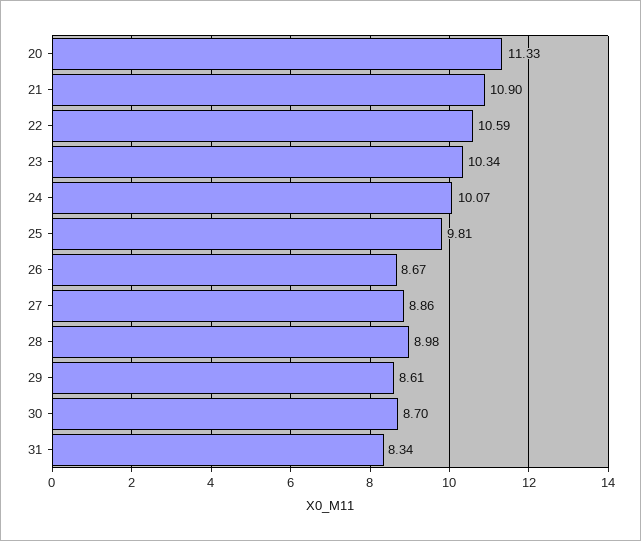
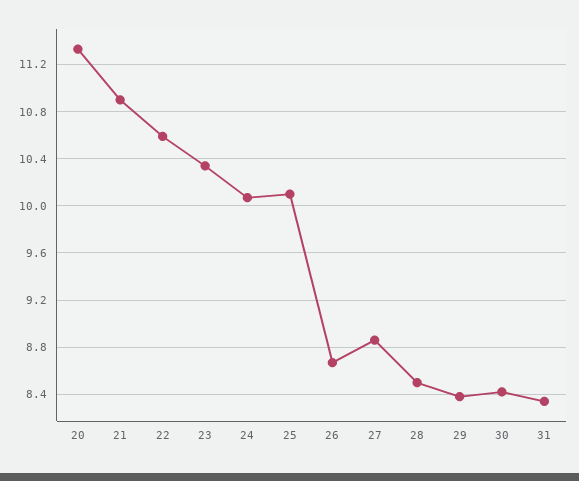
25: 9.81 -> 10.1
28: 8.98 -> 8.5
29: 8.61 -> 8.4
30: 8.7 -> 8.4

